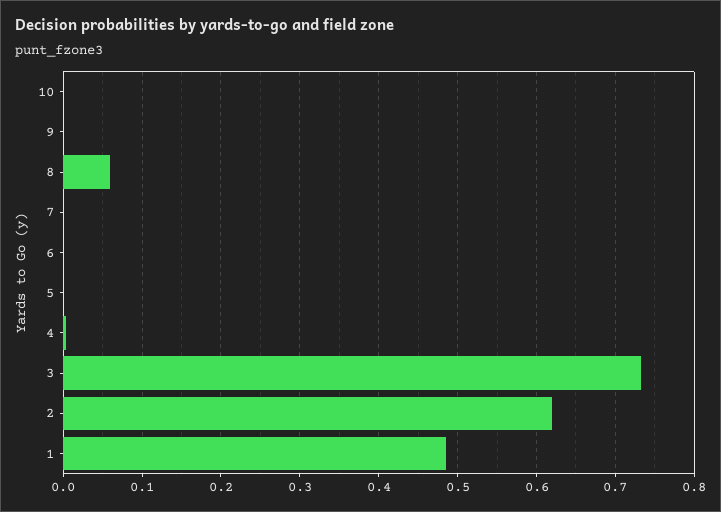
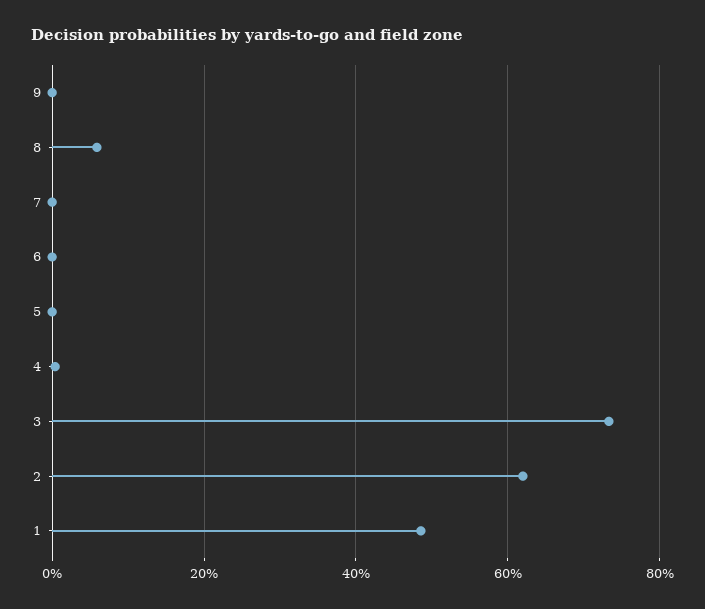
10: 0 -> none

